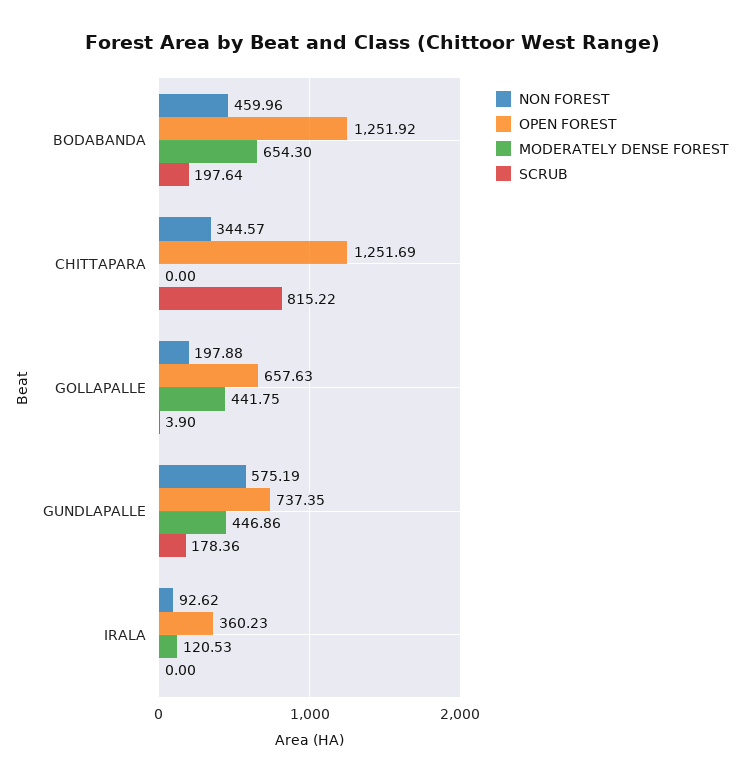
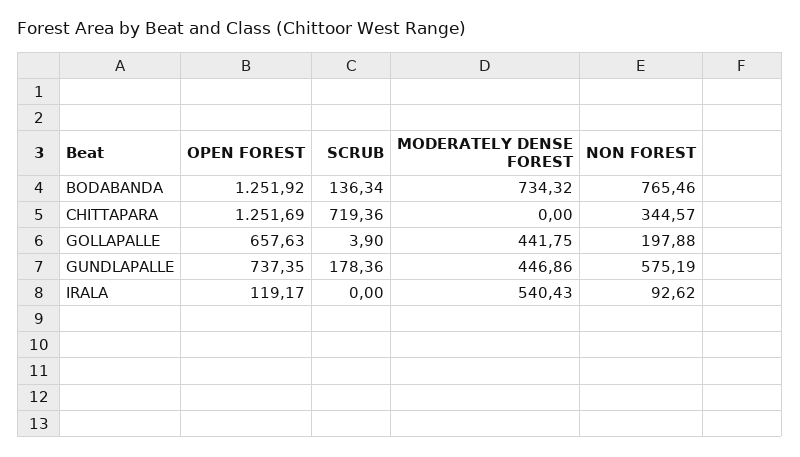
NON FOREST, BODABANDA: 459.96 -> 765.46
MODERATELY DENSE FOREST, BODABANDA: 654.3 -> 734.32
SCRUB, BODABANDA: 197.64 -> 136.34
SCRUB, CHITTAPARA: 815.22 -> 719.36
OPEN FOREST, IRALA: 360.23 -> 119.17
MODERATELY DENSE FOREST, IRALA: 120.53 -> 540.43

